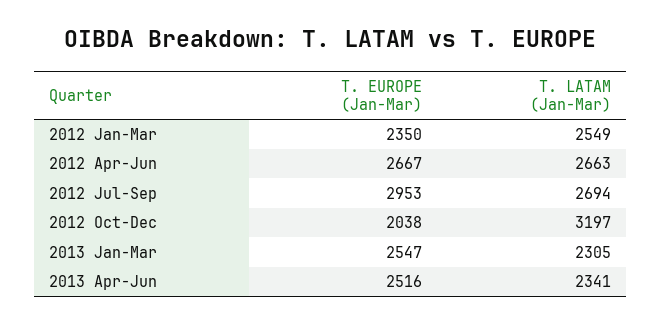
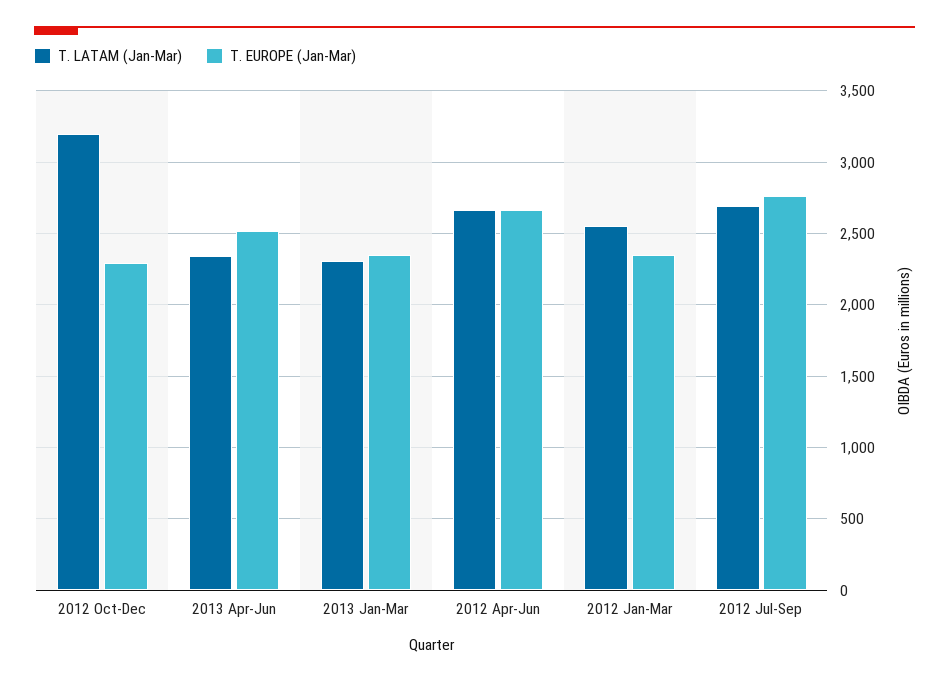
T. EUROPE (Jan-Mar), 2012 Jul-Sep: 2953 -> 2750
T. EUROPE (Jan-Mar), 2012 Oct-Dec: 2038 -> 2300
T. EUROPE (Jan-Mar), 2013 Jan-Mar: 2547 -> 2350

